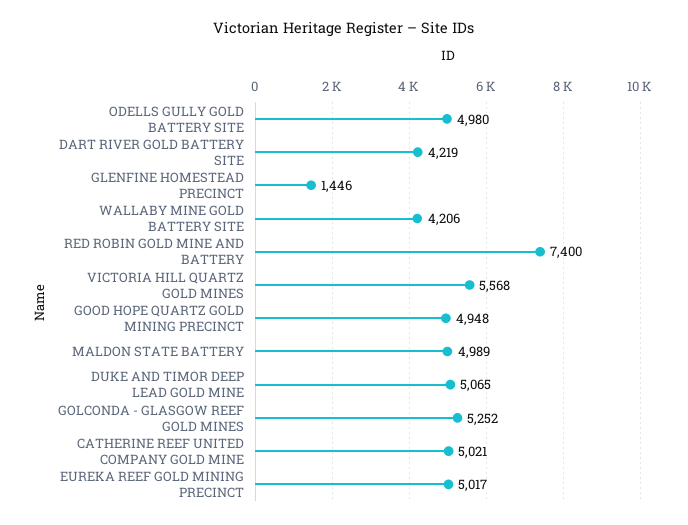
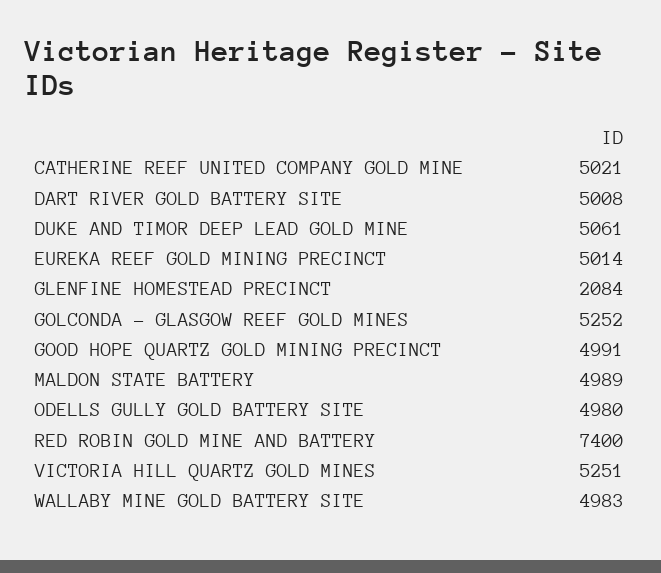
DART RIVER GOLD BATTERY SITE: 4219 -> 5008
GLENFINE HOMESTEAD PRECINCT: 1446 -> 2084
WALLABY MINE GOLD BATTERY SITE: 4206 -> 4983
VICTORIA HILL QUARTZ GOLD MINES: 5568 -> 5251
GOOD HOPE QUARTZ GOLD MINING PRECINCT: 4948 -> 4991
DUKE AND TIMOR DEEP LEAD GOLD MINE: 5065 -> 5061
EUREKA REEF GOLD MINING PRECINCT: 5017 -> 5014

